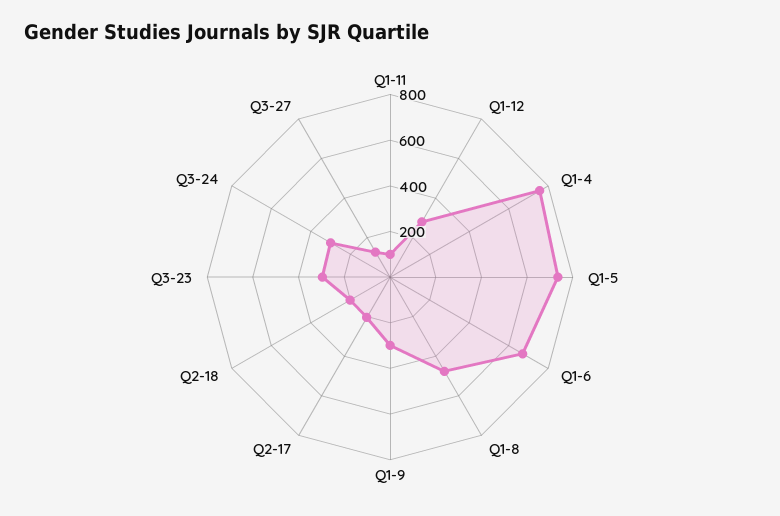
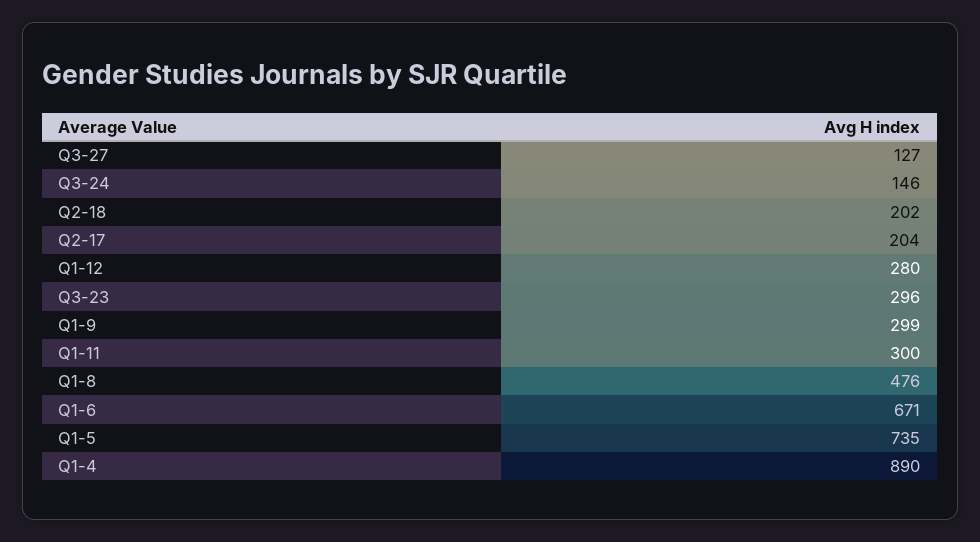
Q1-11: 100 -> 300
Q1-4: 750 -> 890
Q3-24: 300 -> 146

